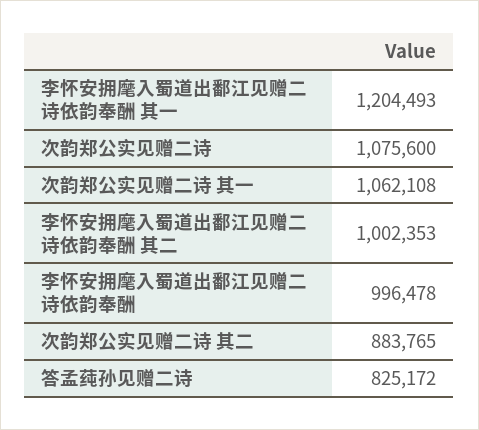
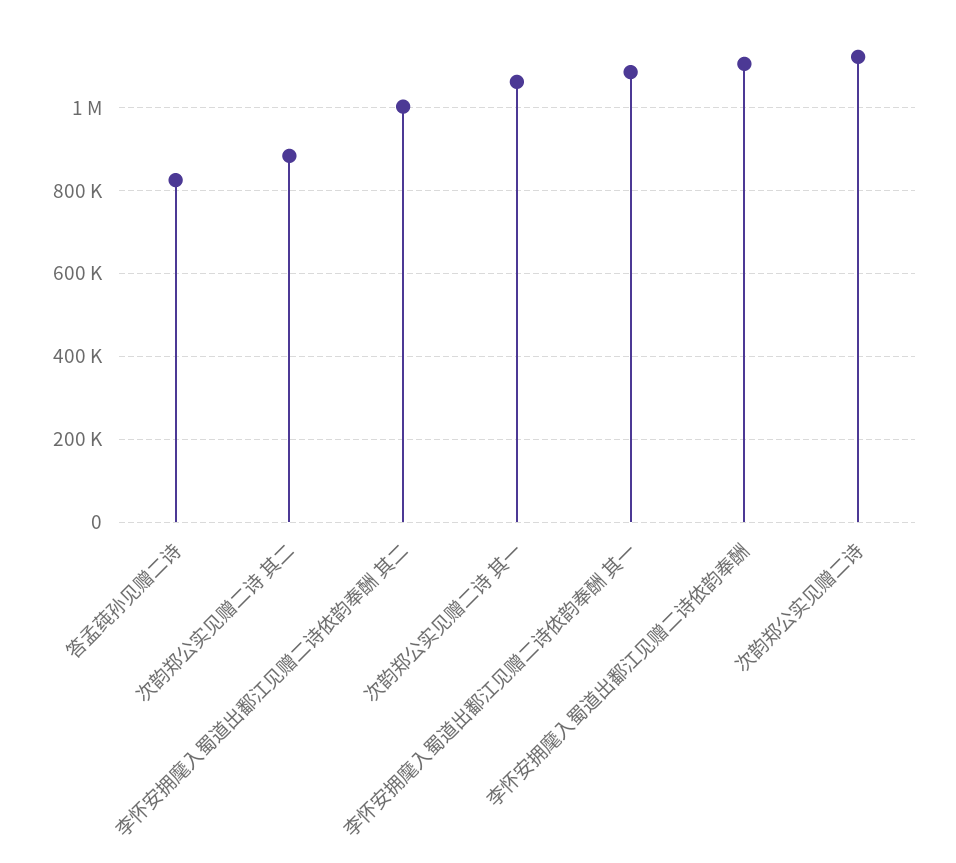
李怀安拥麾入蜀道出鄱江见赠二诗依韵奉酬 其一: 1204493 -> 1080000
次韵郑公实见赠二诗: 1075600 -> 1120000
李怀安拥麾入蜀道出鄱江见赠二诗依韵奉酬: 996478 -> 1100000

